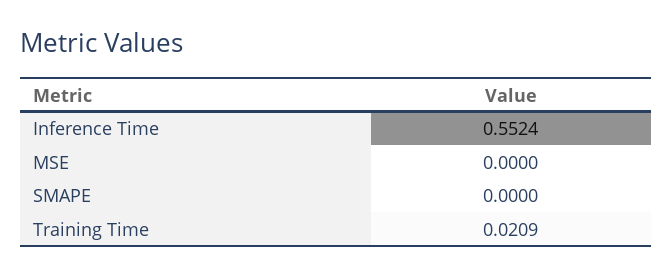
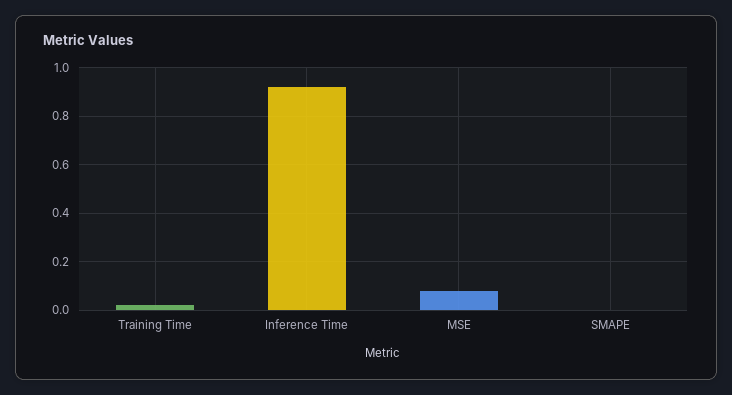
Inference Time: 0.5524 -> 0.925
MSE: 0 -> 0.075

